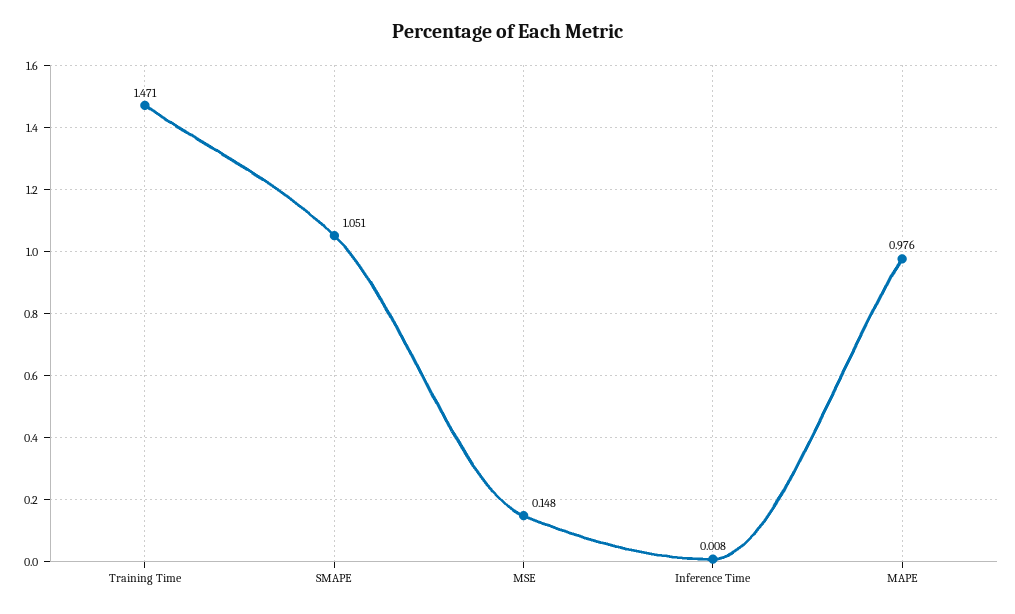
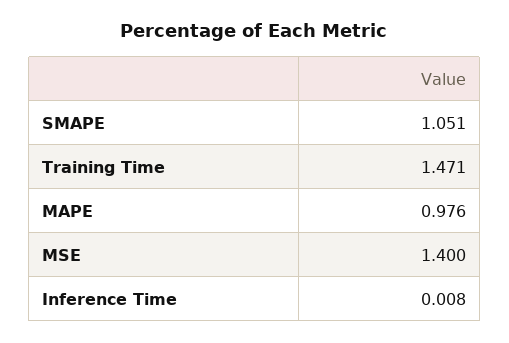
MSE: 0.148 -> 1.4

